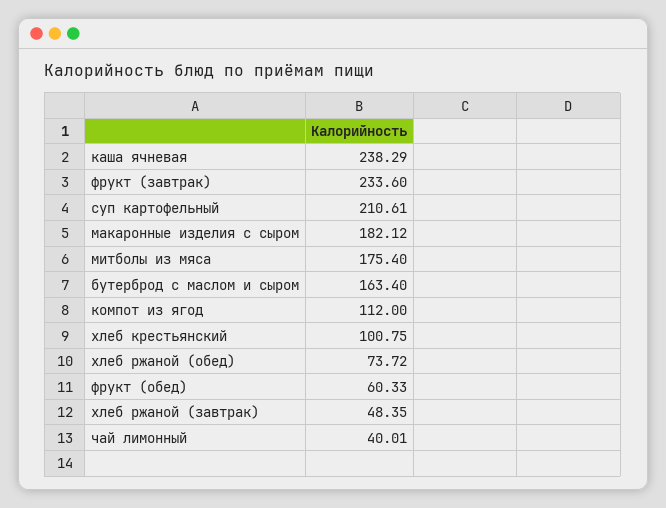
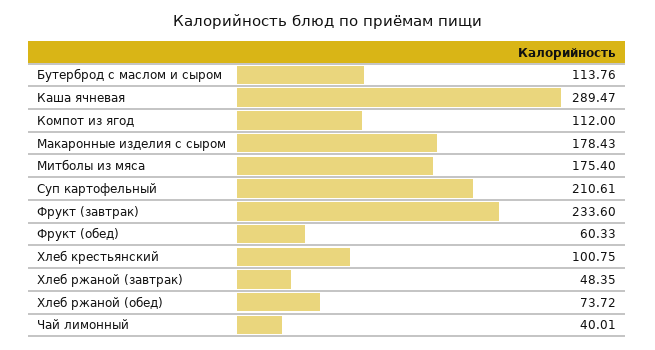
каша ячневая: 238.29 -> 289.47
макаронные изделия с сыром: 182.12 -> 178.43
бутерброд с маслом и сыром: 163.4 -> 113.76

